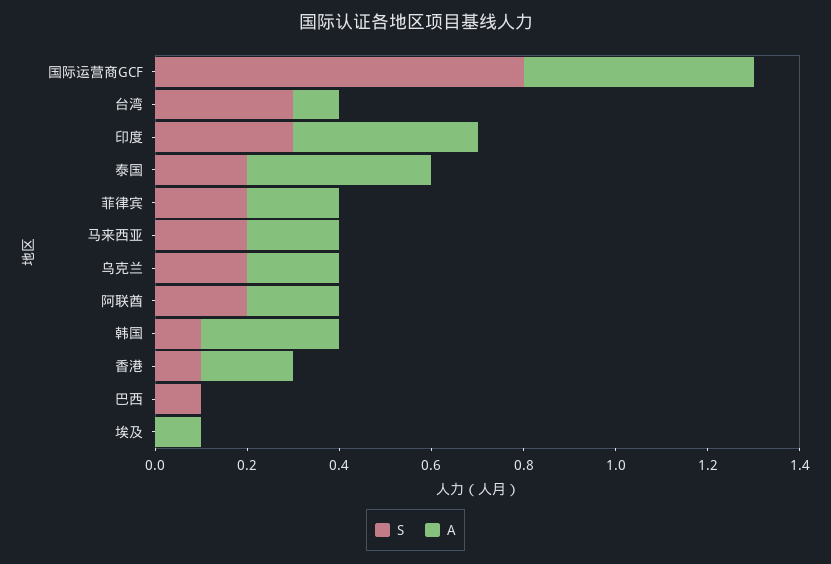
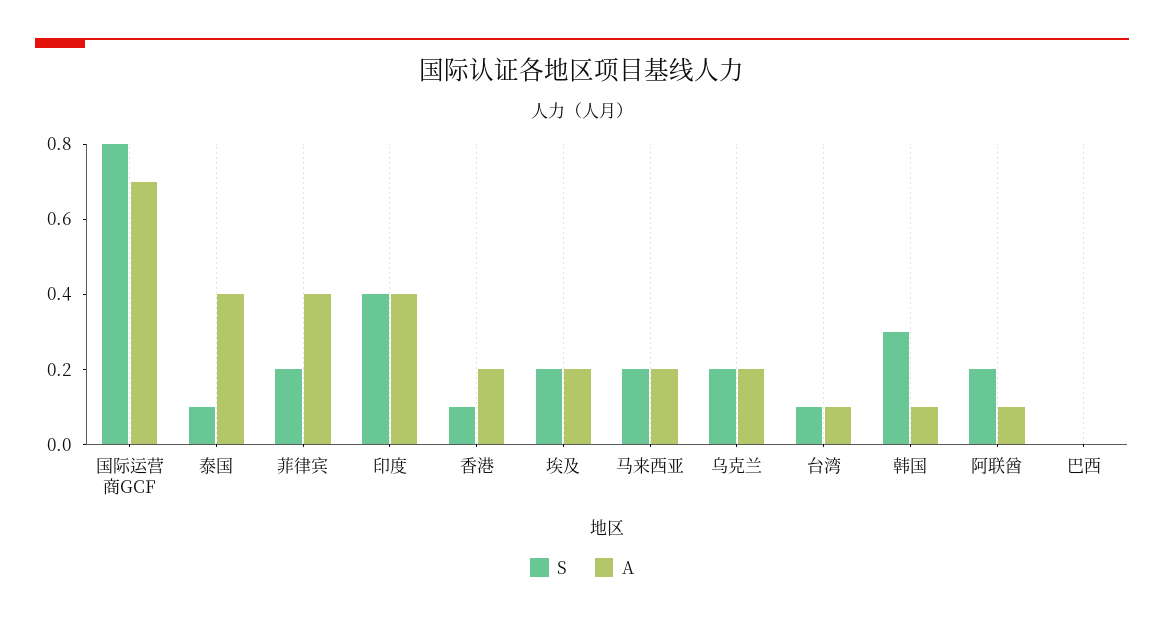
A, 国际运营商GCF: 0.5 -> 0.7
S, 台湾: 0.3 -> 0.1
S, 印度: 0.3 -> 0.4
S, 泰国: 0.2 -> 0.1
A, 菲律宾: 0.2 -> 0.4
A, 阿联酋: 0.2 -> 0.1
S, 韩国: 0.1 -> 0.3
A, 韩国: 0.3 -> 0.1
S, 巴西: 0.1 -> 0
S, 埃及: 0 -> 0.2
A, 埃及: 0.1 -> 0.2

